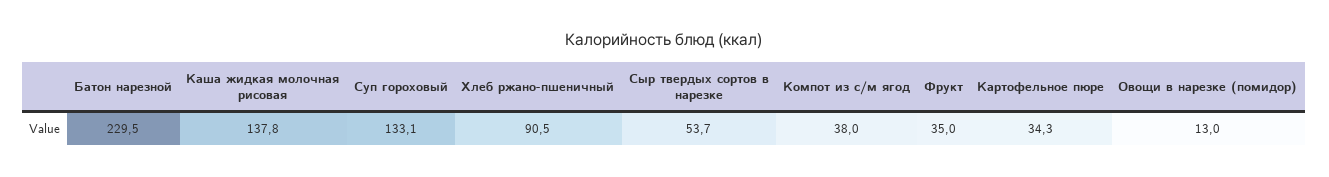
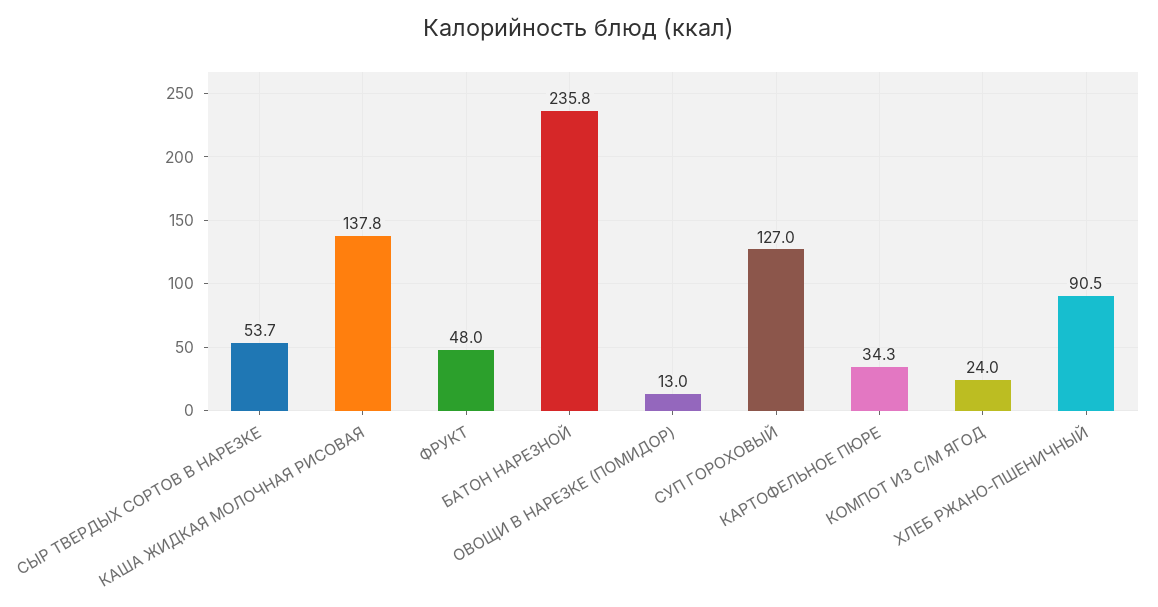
Батон нарезной: 229.5 -> 235.8
Суп гороховый: 133.1 -> 127
Компот из с/м ягод: 38 -> 24
Фрукт: 35 -> 48

